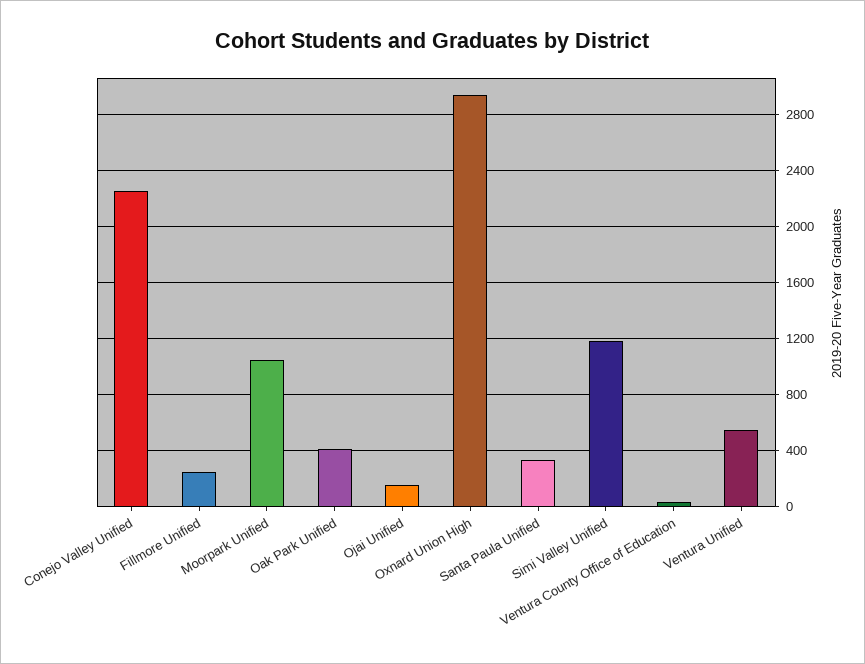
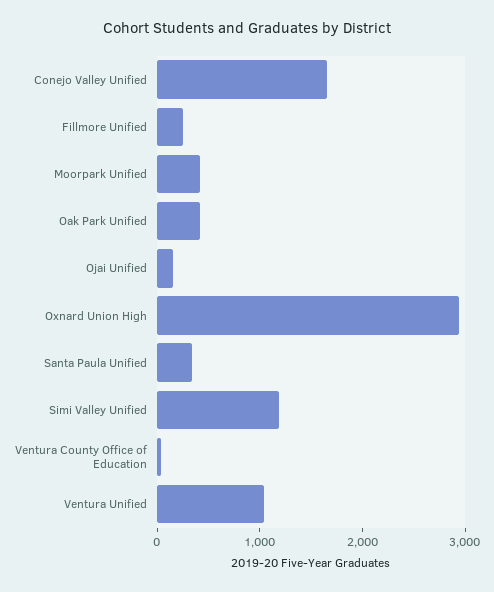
Conejo Valley Unified: 2250 -> 1600
Moorpark Unified: 1050 -> 400
Ventura Unified: 550 -> 1000

